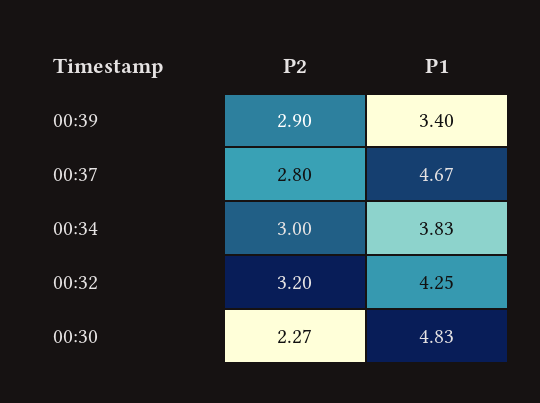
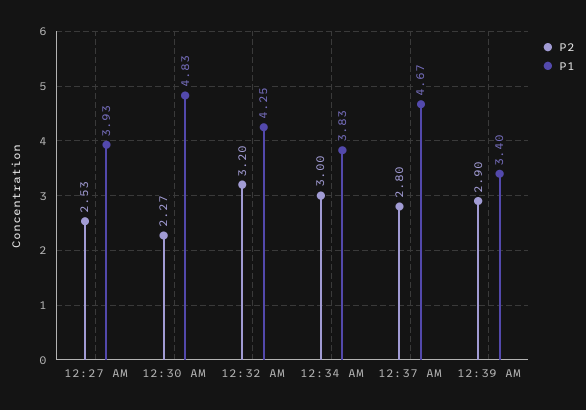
P2, 12:27 AM: none -> 2.53
P1, 12:27 AM: none -> 3.93

